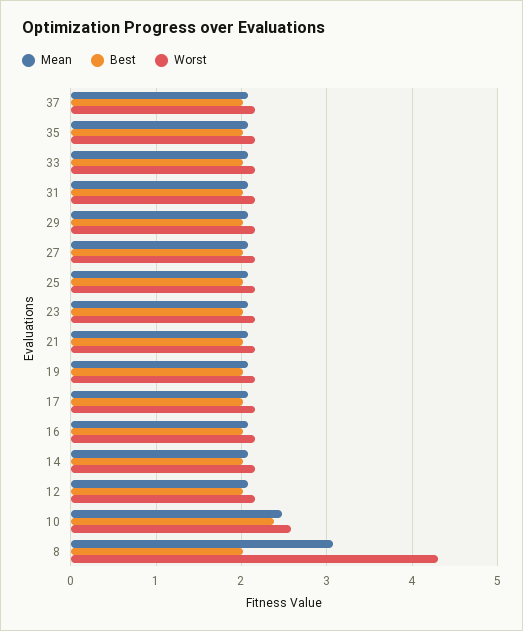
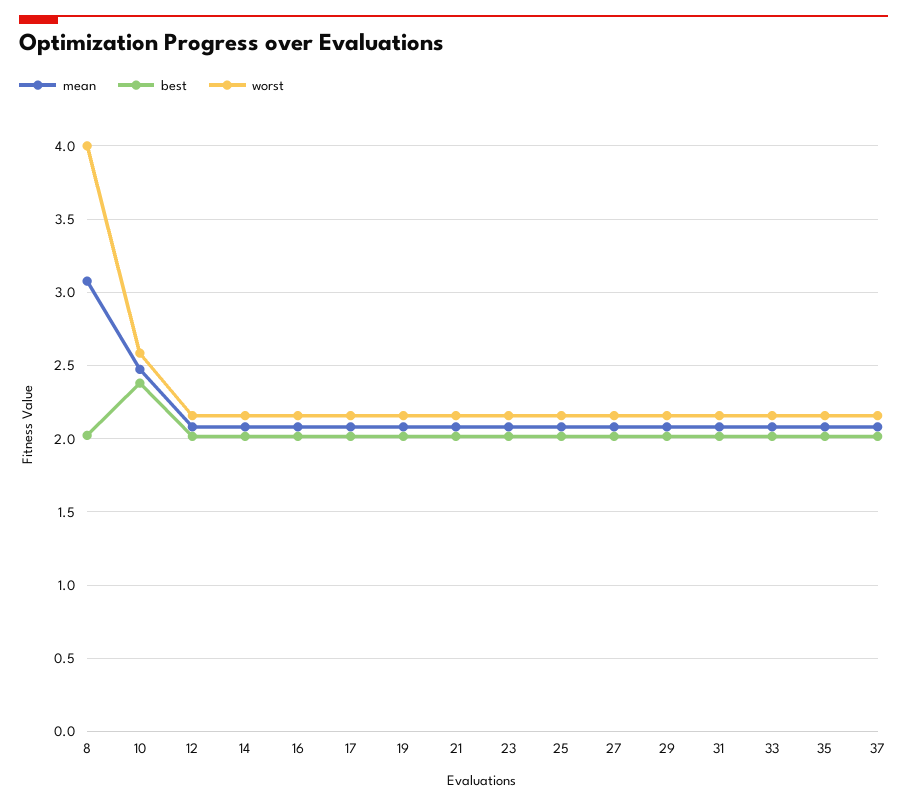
Worst, 8: 4.3 -> 4

